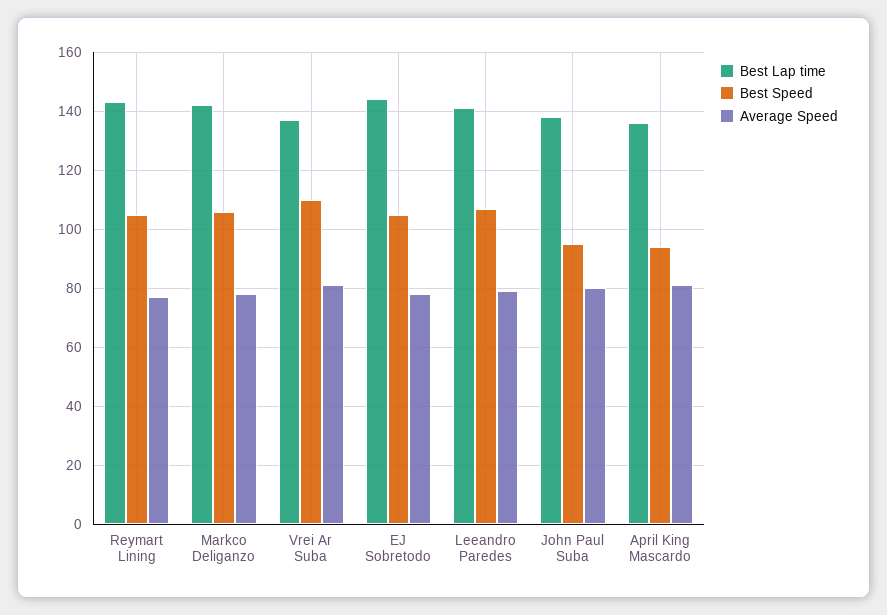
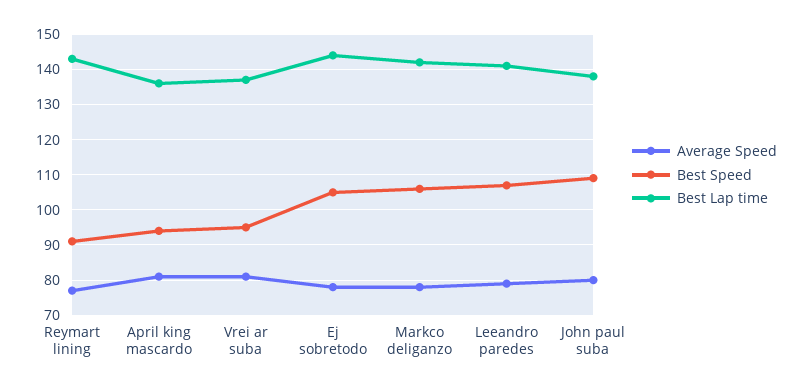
Best Speed, Reymart Lining: 105 -> 90
Best Speed, Vrei Ar Suba: 110 -> 95
Best Speed, John Paul Suba: 95 -> 110

